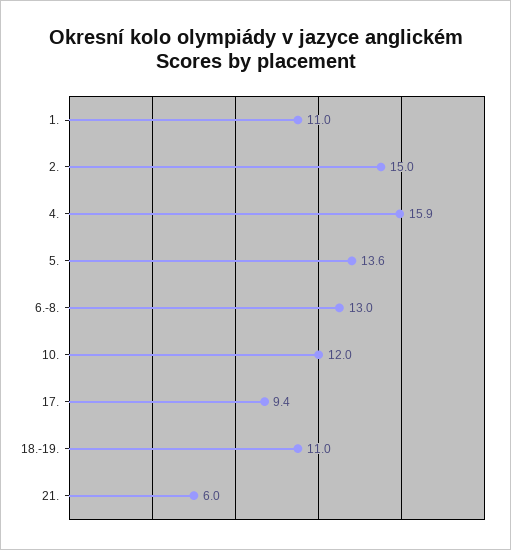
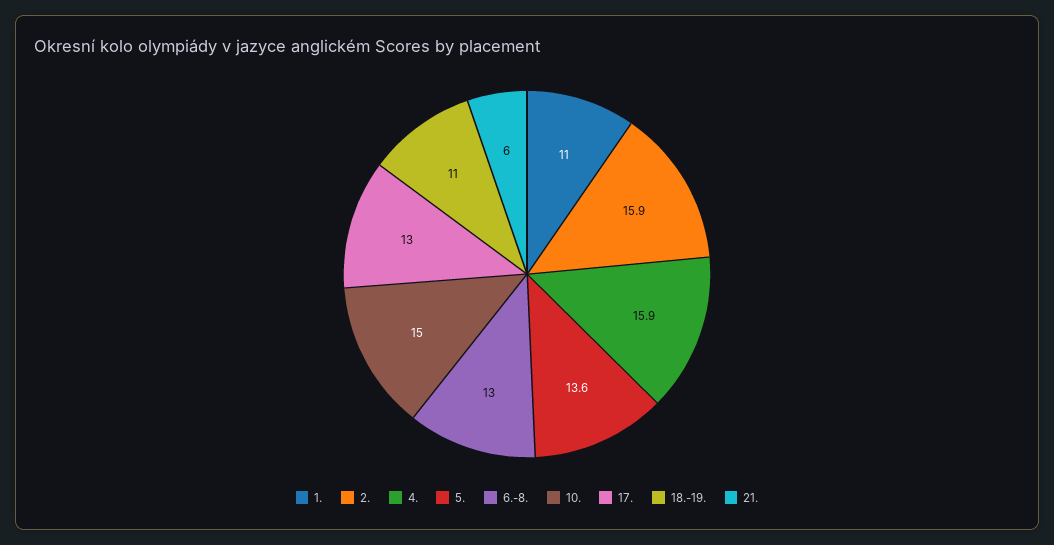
2.: 15 -> 15.9
10.: 12 -> 15
17.: 9.4 -> 13

